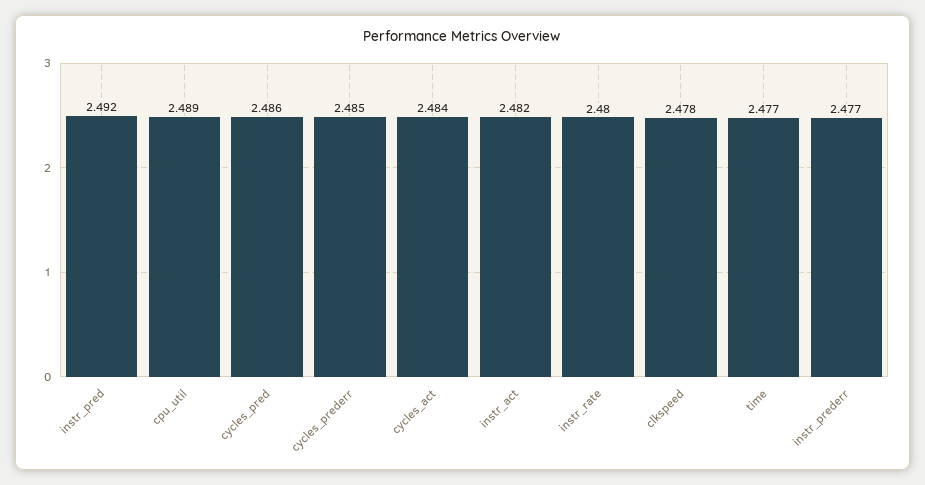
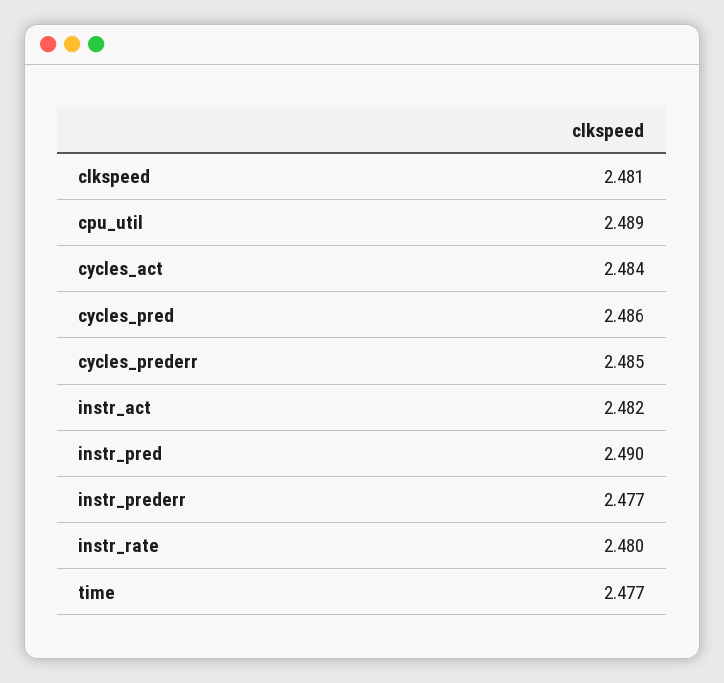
instr_pred: 2.492 -> 2.49
clkspeed: 2.478 -> 2.481

